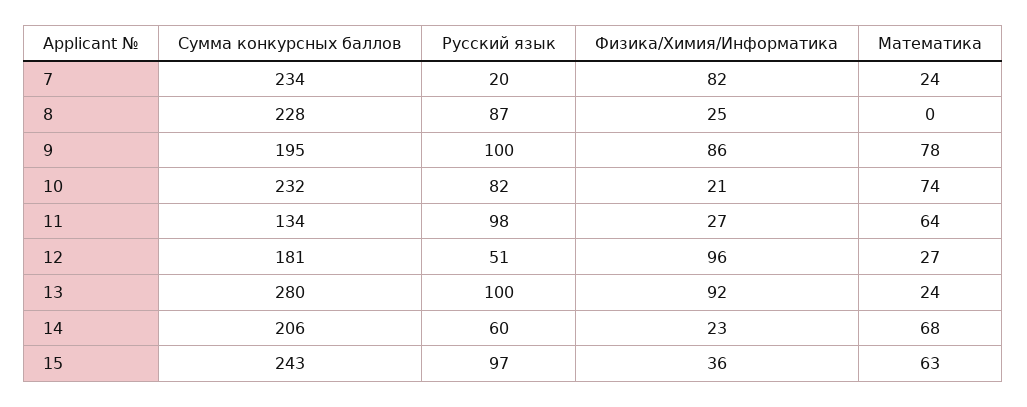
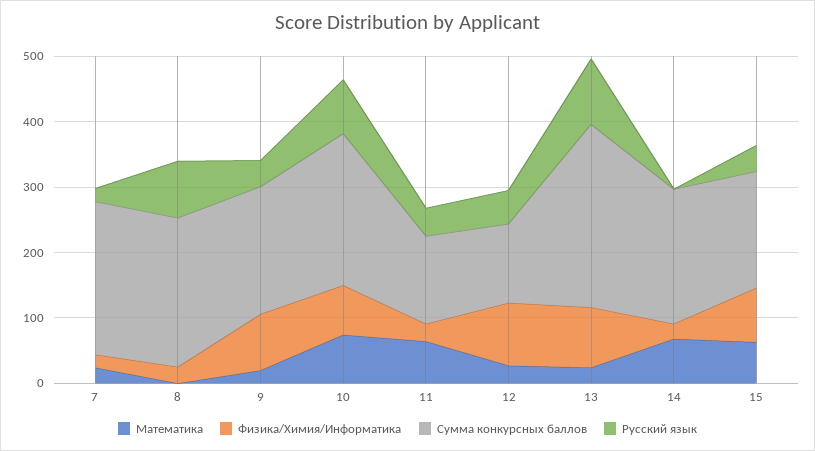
Физика/Химия/Информатика, 7: 82 -> 20
Русский язык, 9: 100 -> 40
Математика, 9: 78 -> 20
Физика/Химия/Информатика, 10: 21 -> 80
Русский язык, 11: 98 -> 40
Сумма конкурсных баллов, 12: 181 -> 120
Русский язык, 14: 60 -> 0
Сумма конкурсных баллов, 15: 243 -> 180
Русский язык, 15: 97 -> 40
Физика/Химия/Информатика, 15: 36 -> 80

